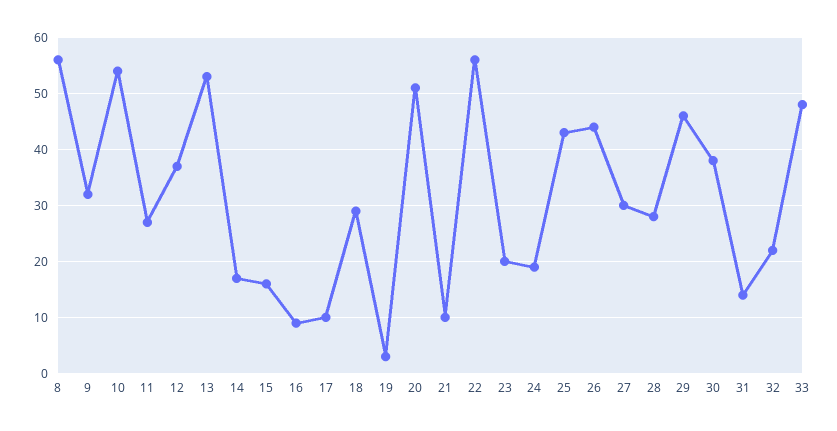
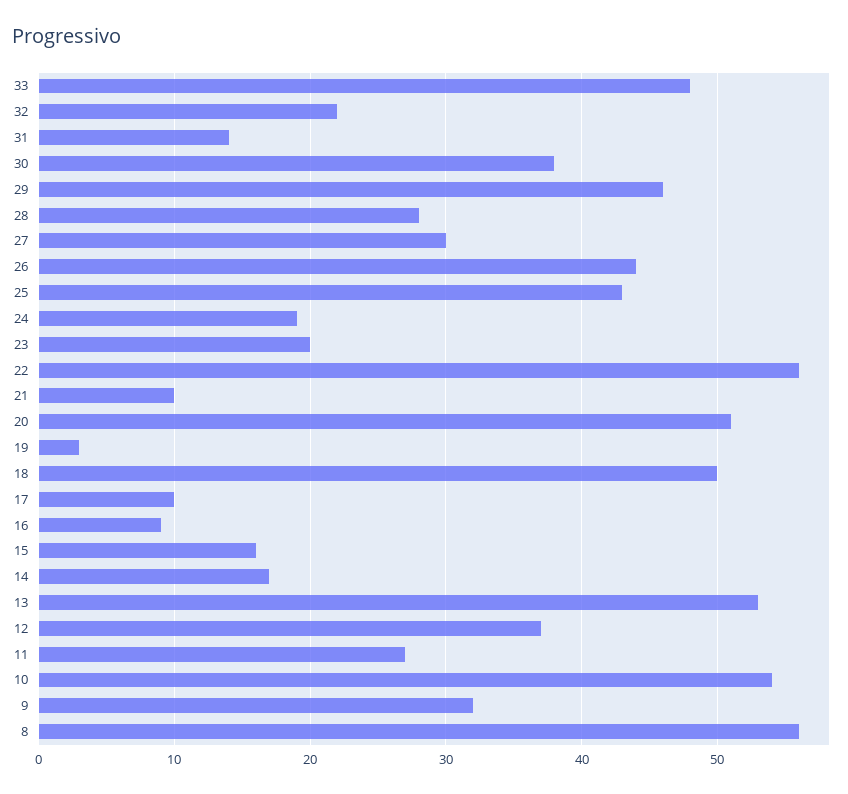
18: 30 -> 50

